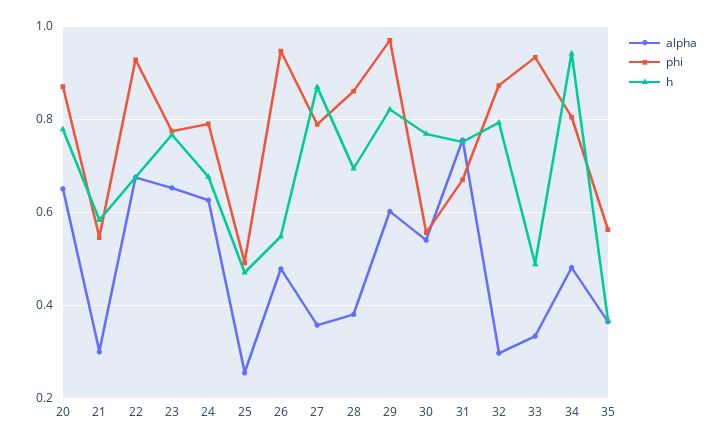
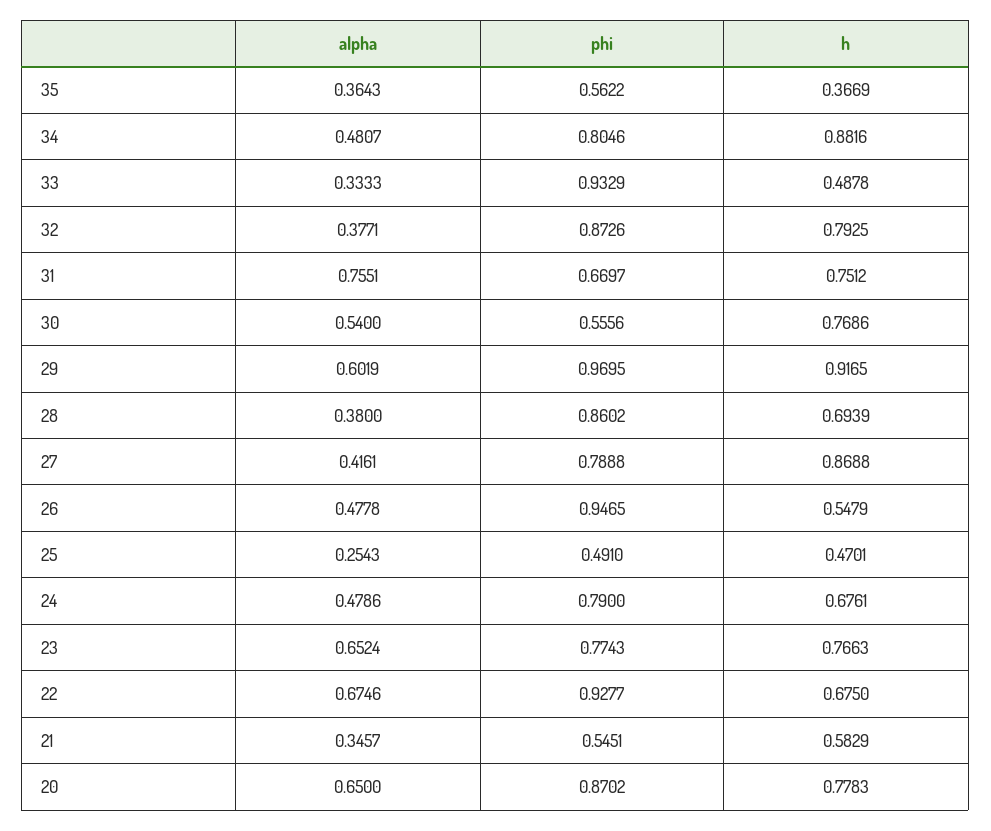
alpha, 21: 0.3 -> 0.3457
alpha, 24: 0.62 -> 0.4786
alpha, 27: 0.36 -> 0.4161
h, 29: 0.82 -> 0.9165
alpha, 32: 0.3 -> 0.3771
h, 34: 0.94 -> 0.8816

